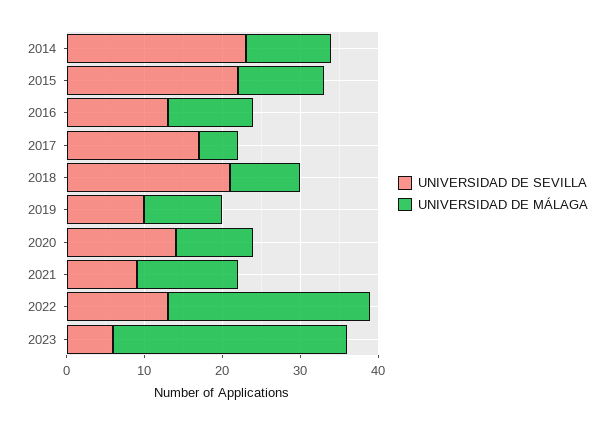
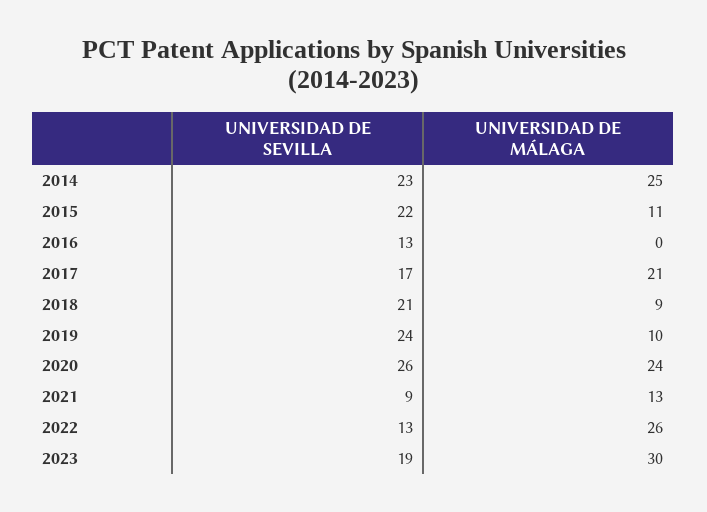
UNIVERSIDAD DE MÁLAGA, 2014: 10 -> 25
UNIVERSIDAD DE MÁLAGA, 2016: 10 -> 0
UNIVERSIDAD DE MÁLAGA, 2017: 5 -> 21
UNIVERSIDAD DE SEVILLA, 2019: 10 -> 24
UNIVERSIDAD DE SEVILLA, 2020: 15 -> 26
UNIVERSIDAD DE MÁLAGA, 2020: 10 -> 24
UNIVERSIDAD DE SEVILLA, 2023: 5 -> 19

